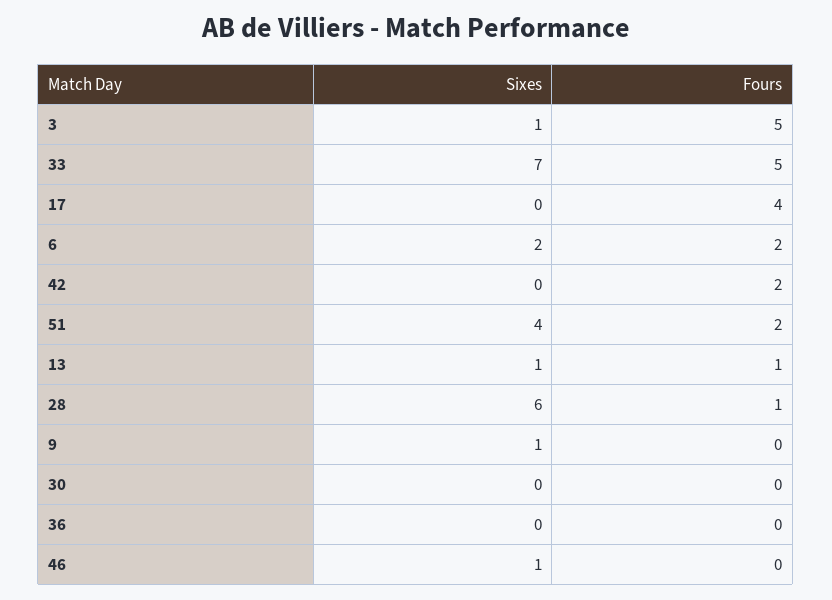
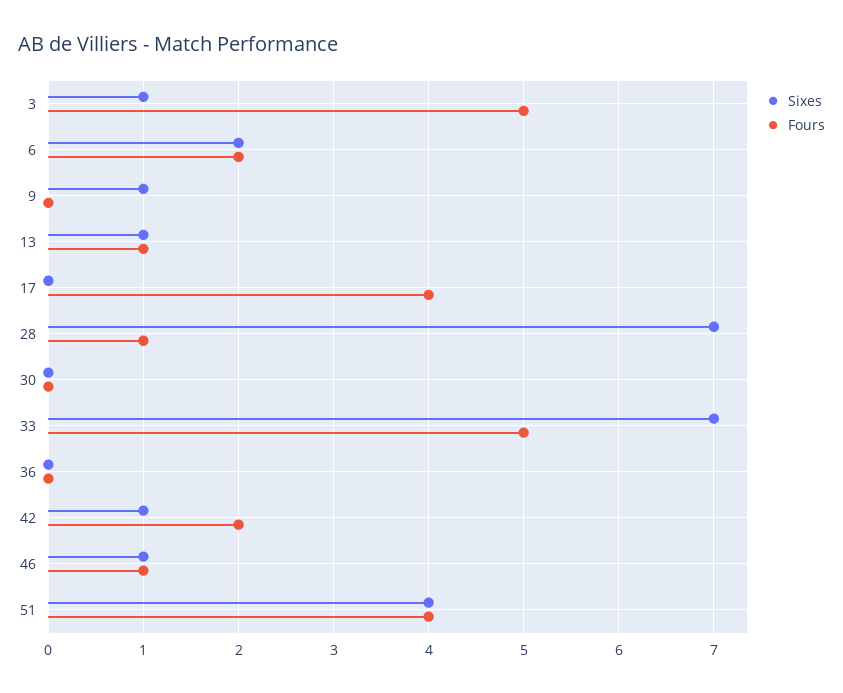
Sixes, 42: 0 -> 1
Fours, 51: 2 -> 4
Sixes, 28: 6 -> 7
Fours, 46: 0 -> 1

